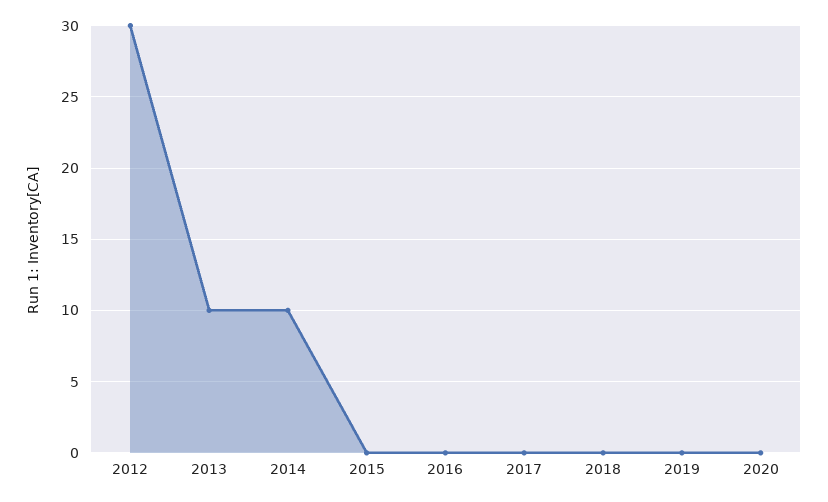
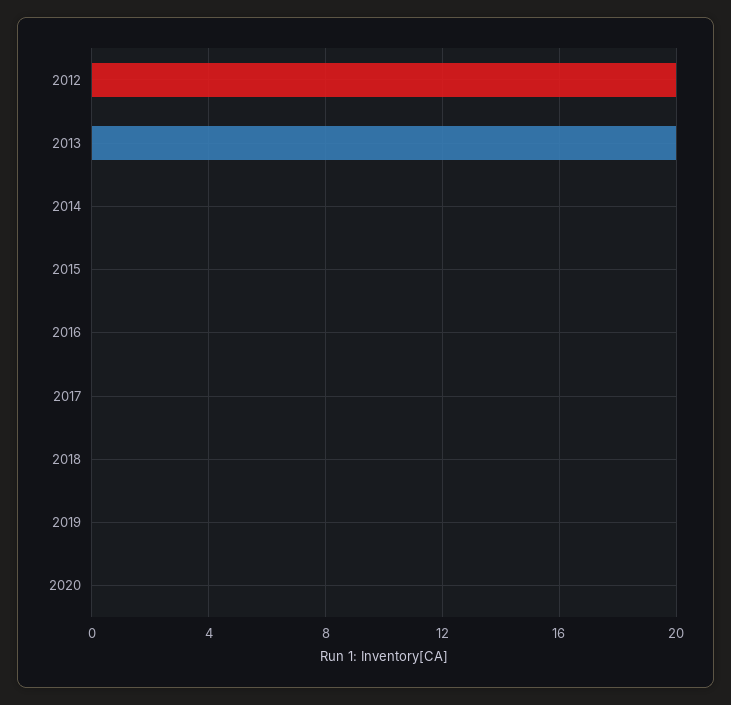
2012: 30 -> 20
2013: 10 -> 20
2014: 10 -> 0

